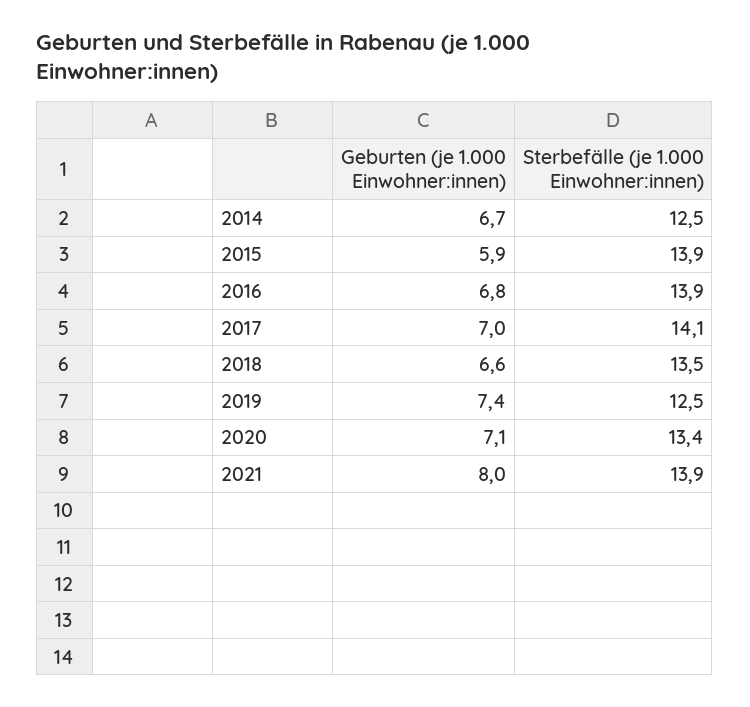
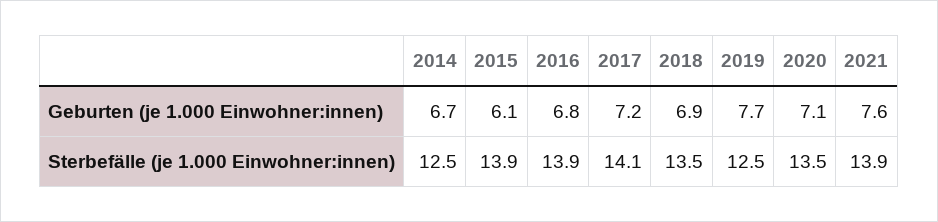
Geburten (je 1.000 Einwohner:innen), 2015: 5.9 -> 6.1
Geburten (je 1.000 Einwohner:innen), 2017: 7 -> 7.2
Geburten (je 1.000 Einwohner:innen), 2018: 6.6 -> 6.9
Geburten (je 1.000 Einwohner:innen), 2019: 7.4 -> 7.7
Sterbefälle (je 1.000 Einwohner:innen), 2020: 13.4 -> 13.5
Geburten (je 1.000 Einwohner:innen), 2021: 8 -> 7.6

